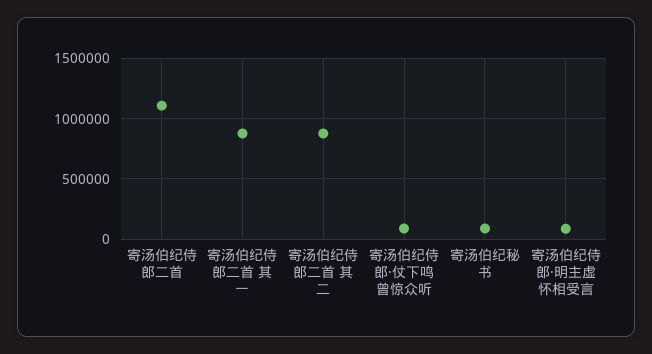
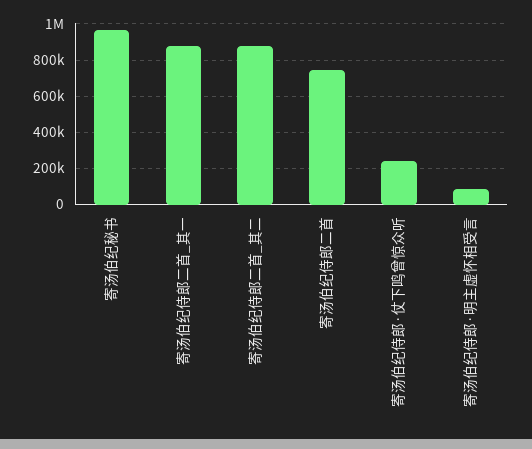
寄汤伯纪侍郎二首: 1100000 -> 750000
寄汤伯纪侍郎·仗下鸣曾惊众听: 100000 -> 250000
寄汤伯纪秘书: 100000 -> 950000

